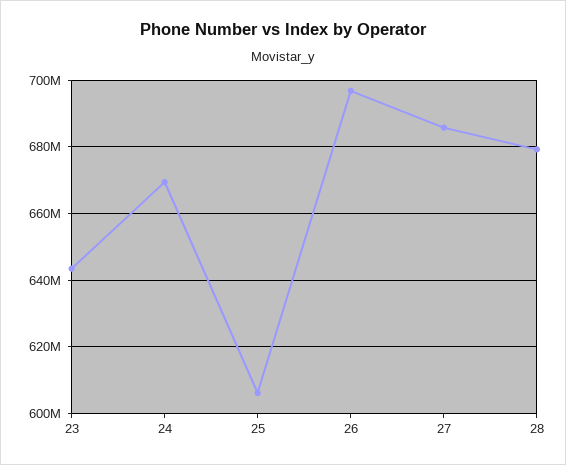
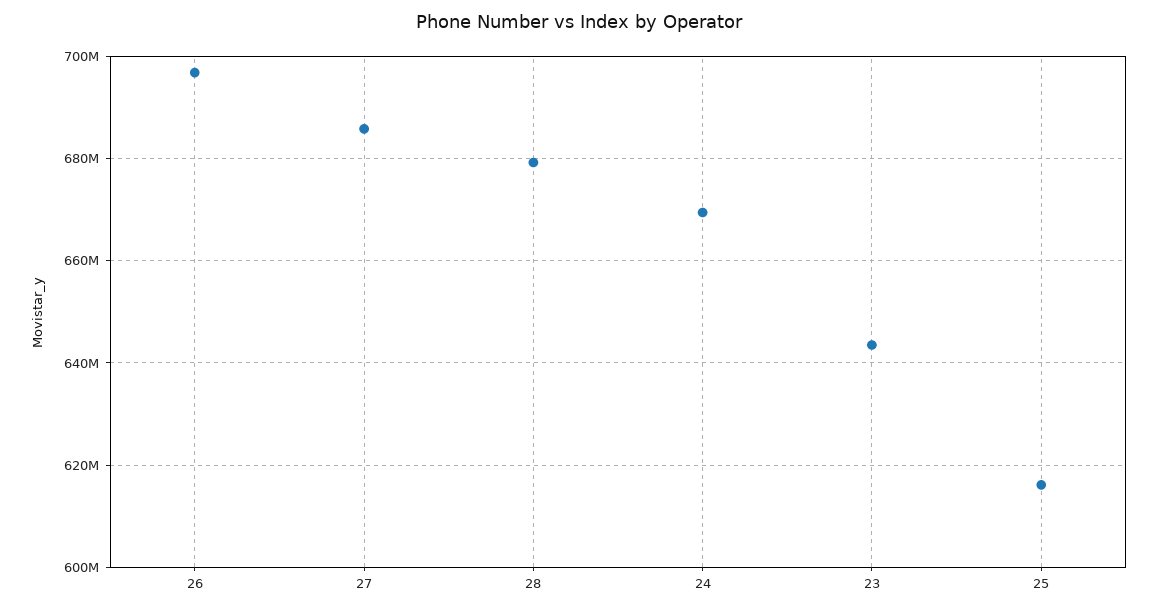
25: 606000000 -> 616000000

